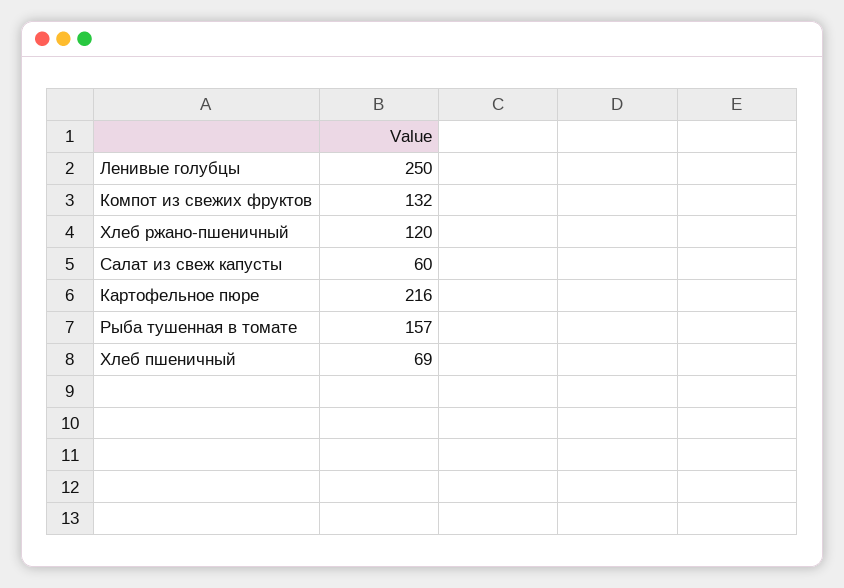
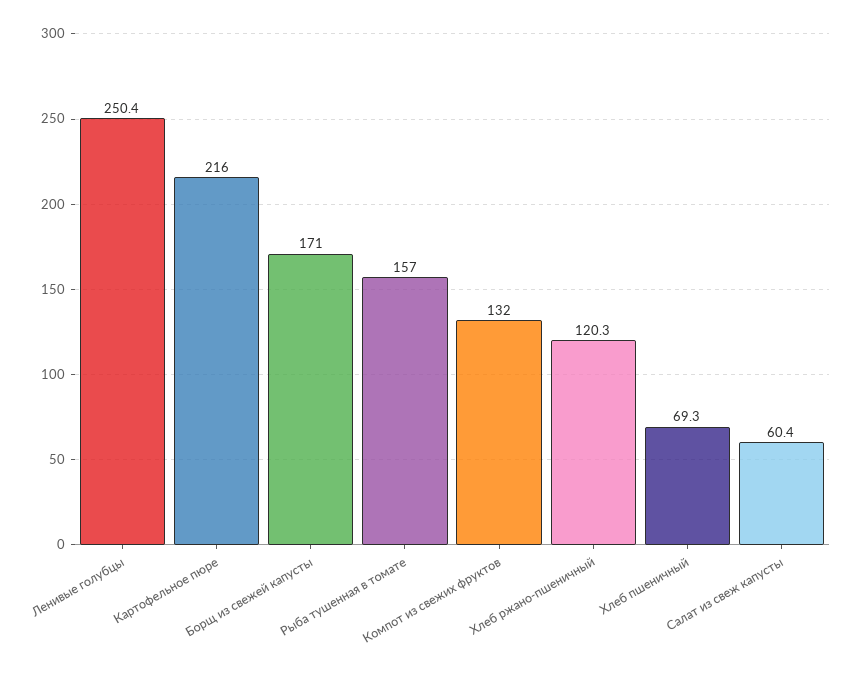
Борщ из свежей капусты: none -> 171

